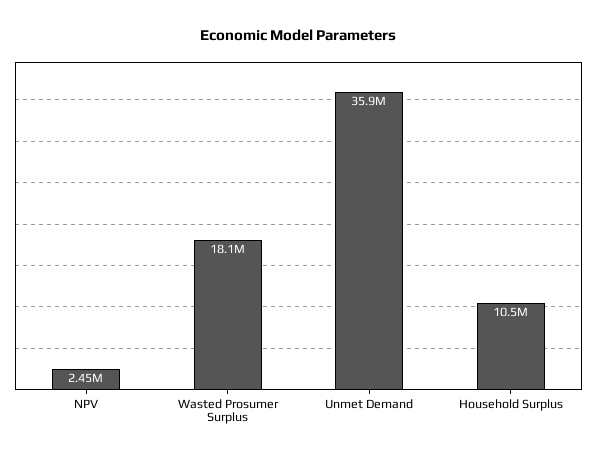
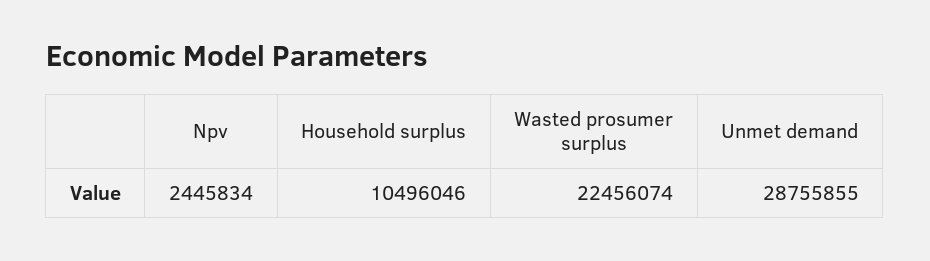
Wasted Prosumer Surplus: 18100000 -> 22456074
Unmet Demand: 35900000 -> 28755855

